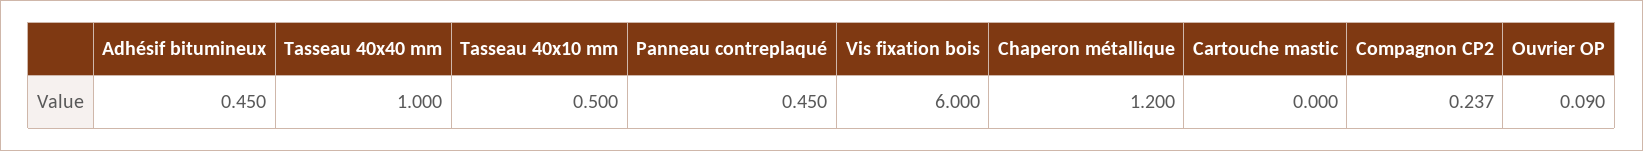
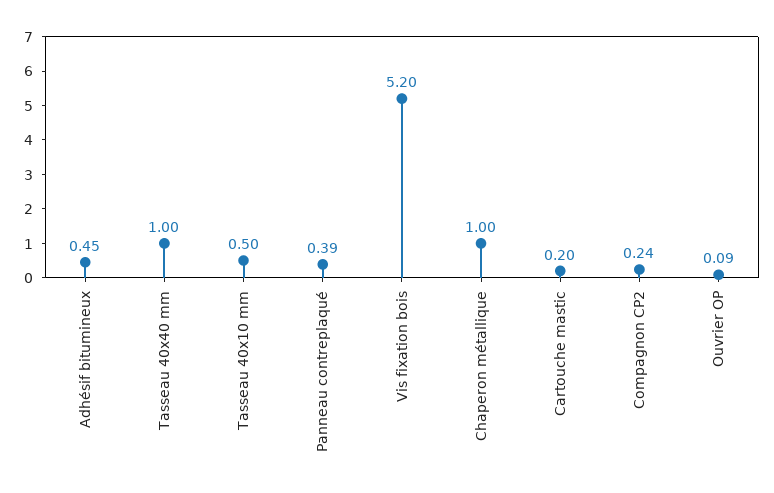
Panneau contreplaqué: 0.45 -> 0.39
Vis fixation bois: 6 -> 5.2
Chaperon métallique: 1.2 -> 1
Cartouche mastic: 0 -> 0.2

